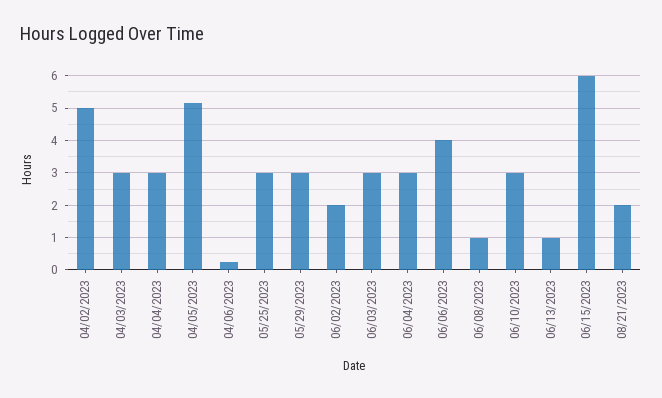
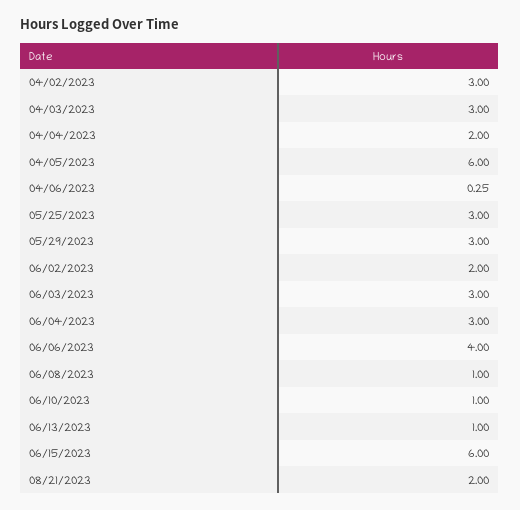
04/02/2023: 5 -> 3
04/04/2023: 3 -> 2
04/05/2023: 5.2 -> 6
06/10/2023: 3 -> 1

